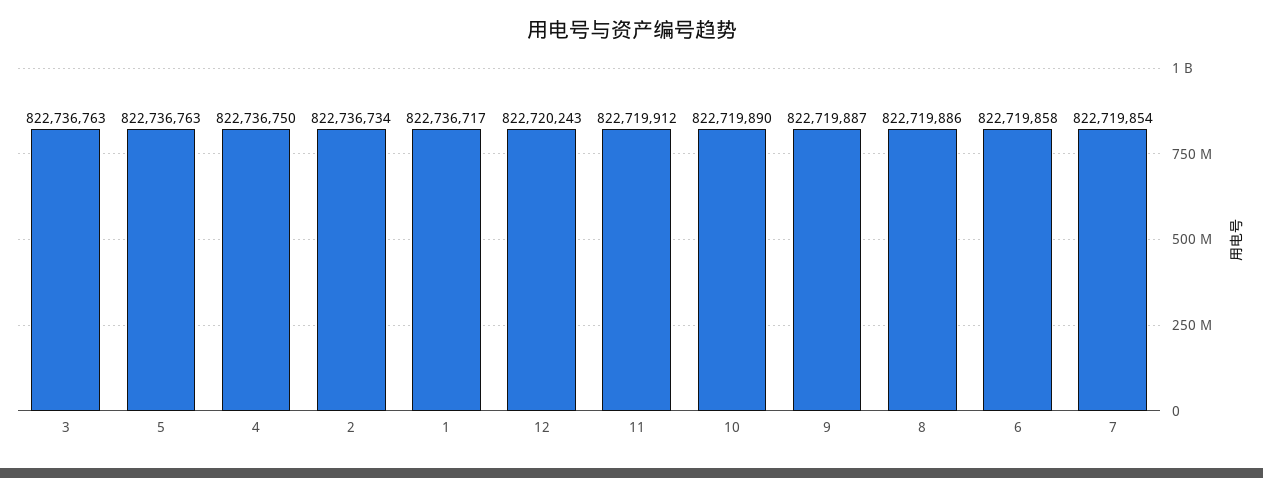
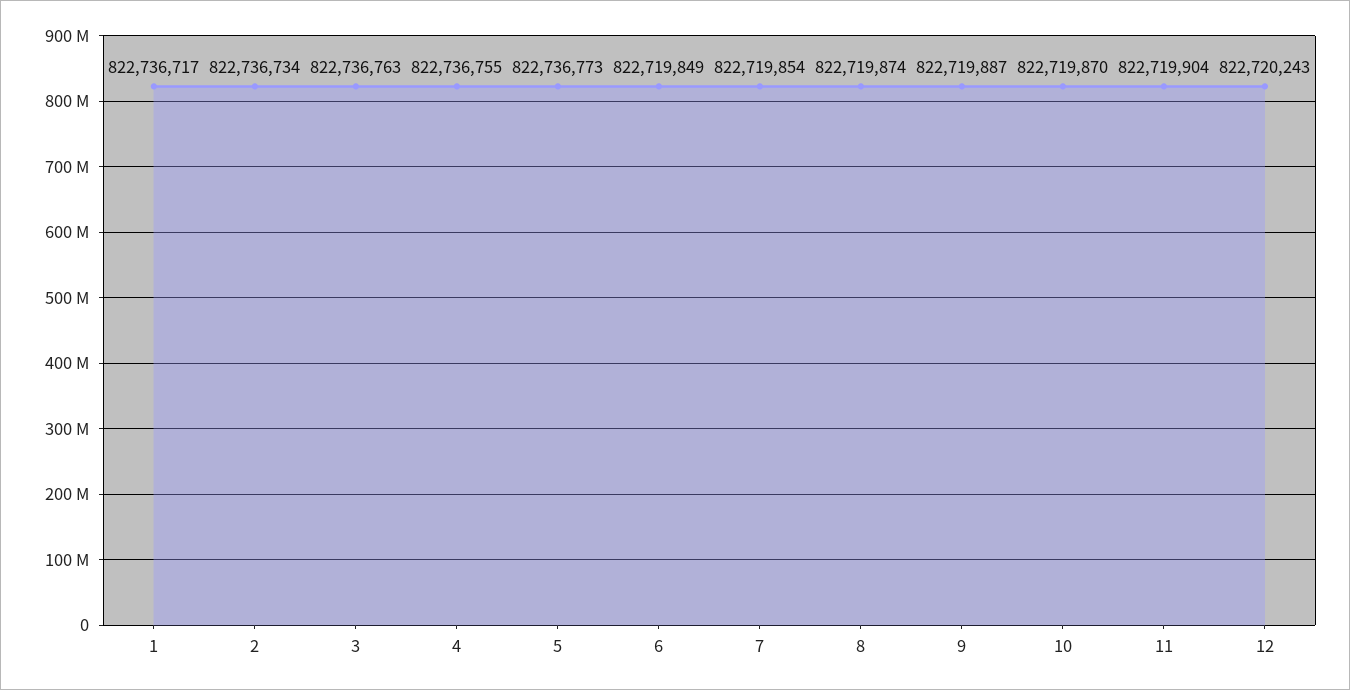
5: 822736763 -> 822736773
4: 822736750 -> 822736755
11: 822719912 -> 822719904
10: 822719890 -> 822719870
8: 822719886 -> 822719874
6: 822719858 -> 822719849

